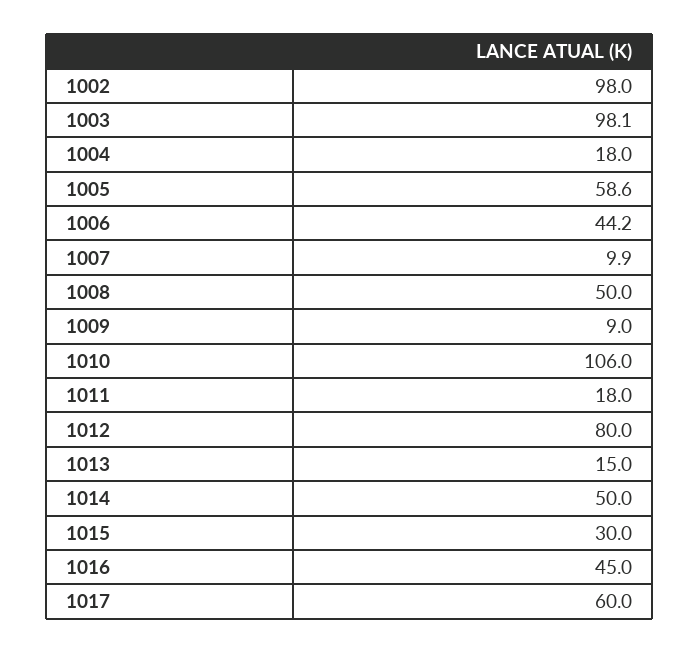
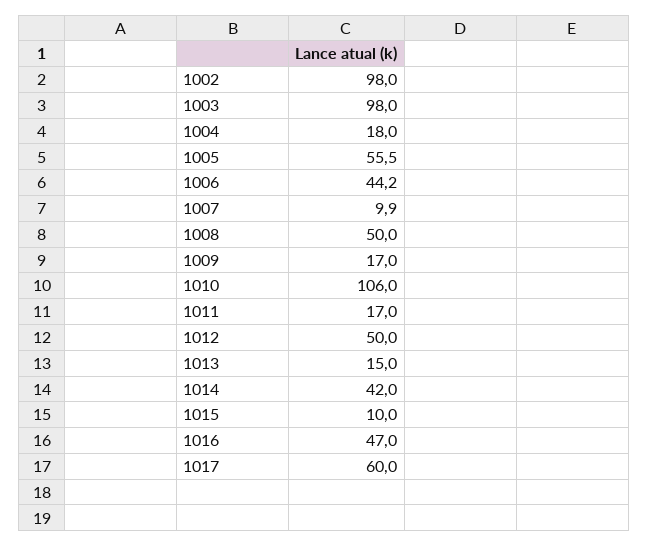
1003: 98.1 -> 98
1005: 58.6 -> 55.5
1009: 9 -> 17
1011: 18 -> 17
1012: 80 -> 50
1014: 50 -> 42
1015: 30 -> 10
1016: 45 -> 47

